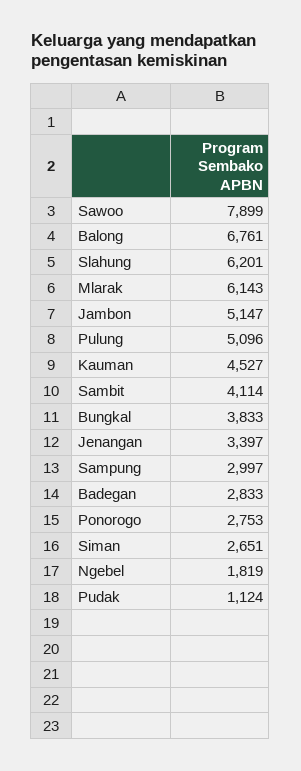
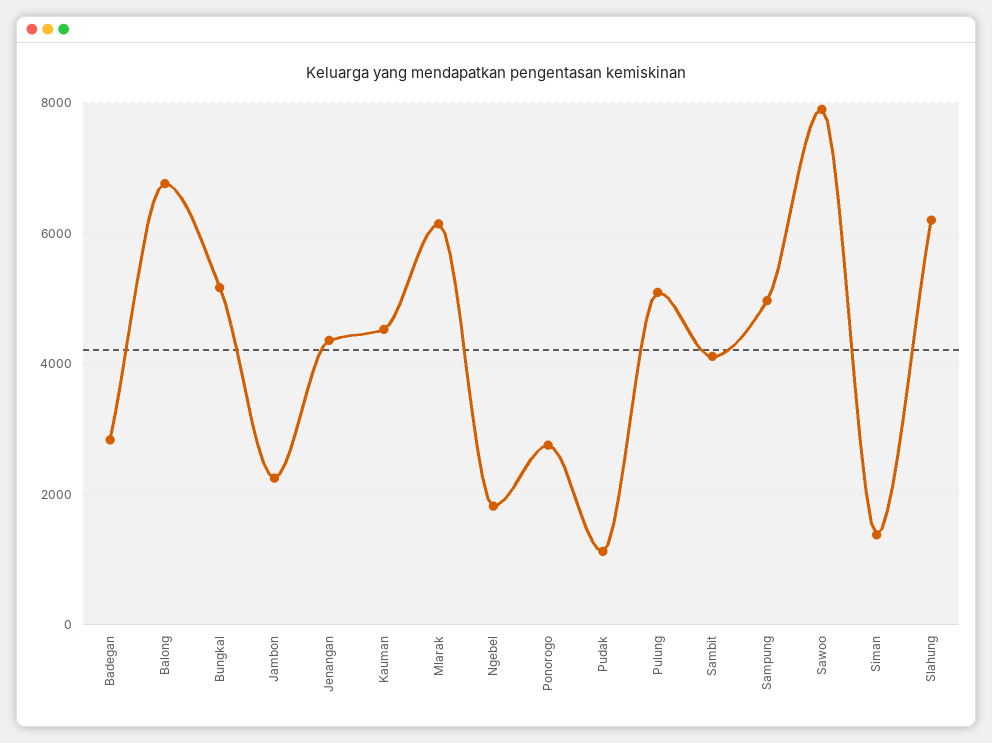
Jambon: 5147 -> 2200
Bungkal: 3833 -> 5200
Jenangan: 3397 -> 4400
Sampung: 2997 -> 5000
Siman: 2651 -> 1400

